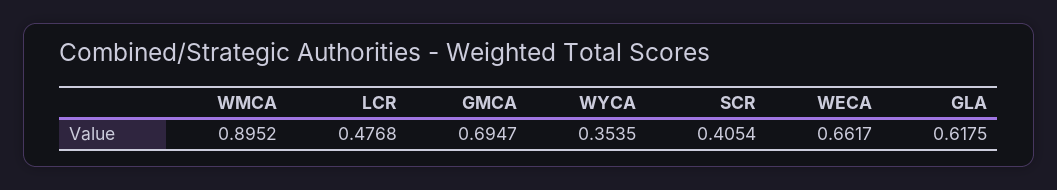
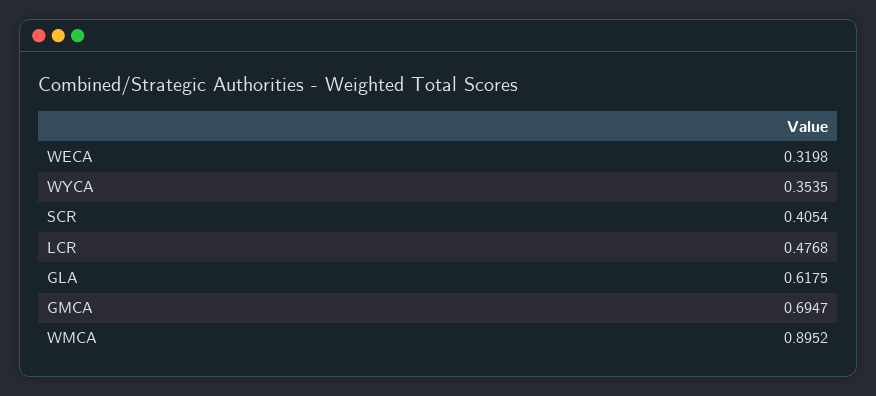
WECA: 0.6617 -> 0.3198

